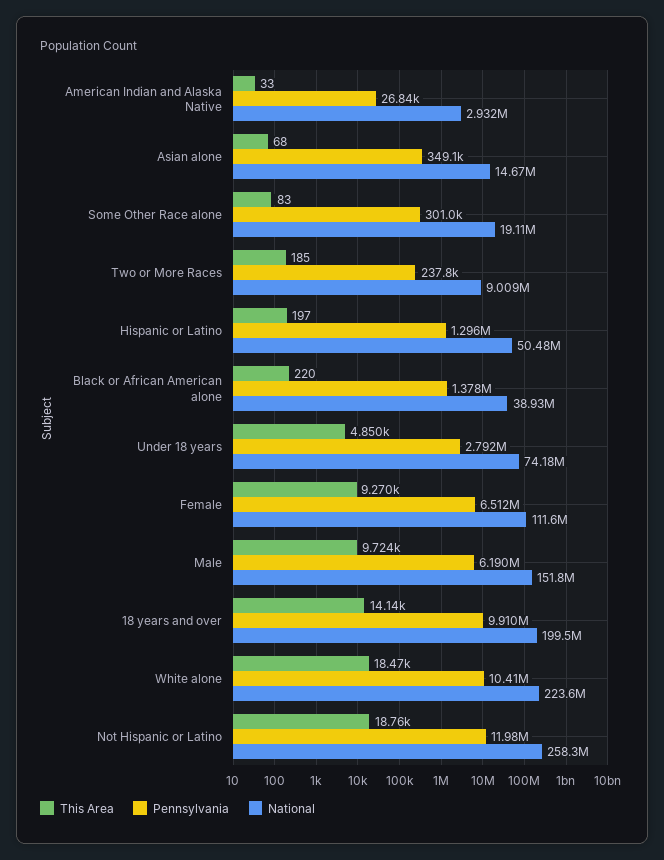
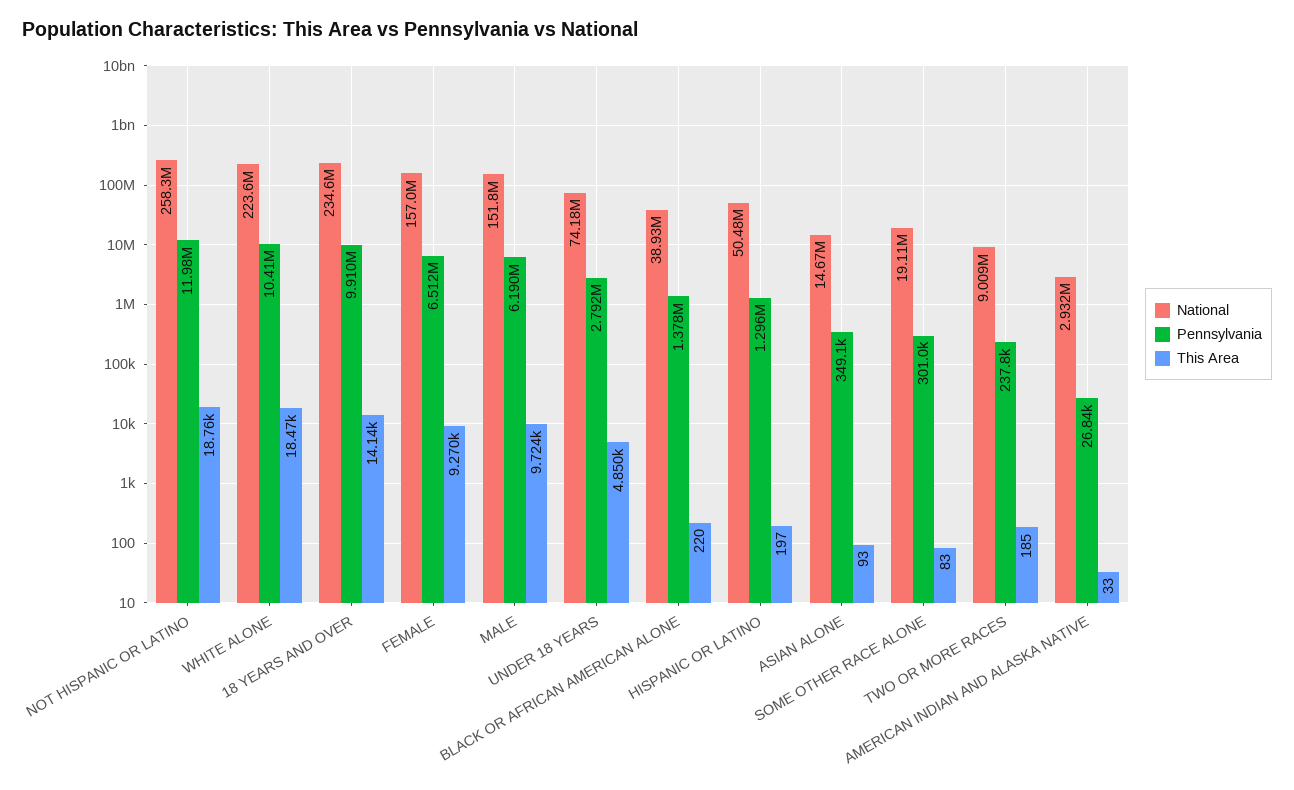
This Area, Asian alone: 68 -> 93
National, Female: 111600000 -> 157000000
National, 18 years and over: 199500000 -> 234600000

